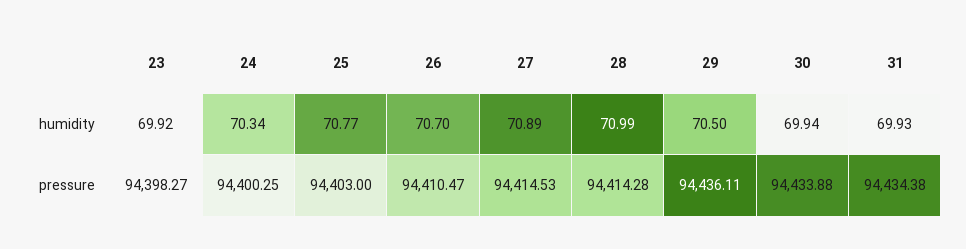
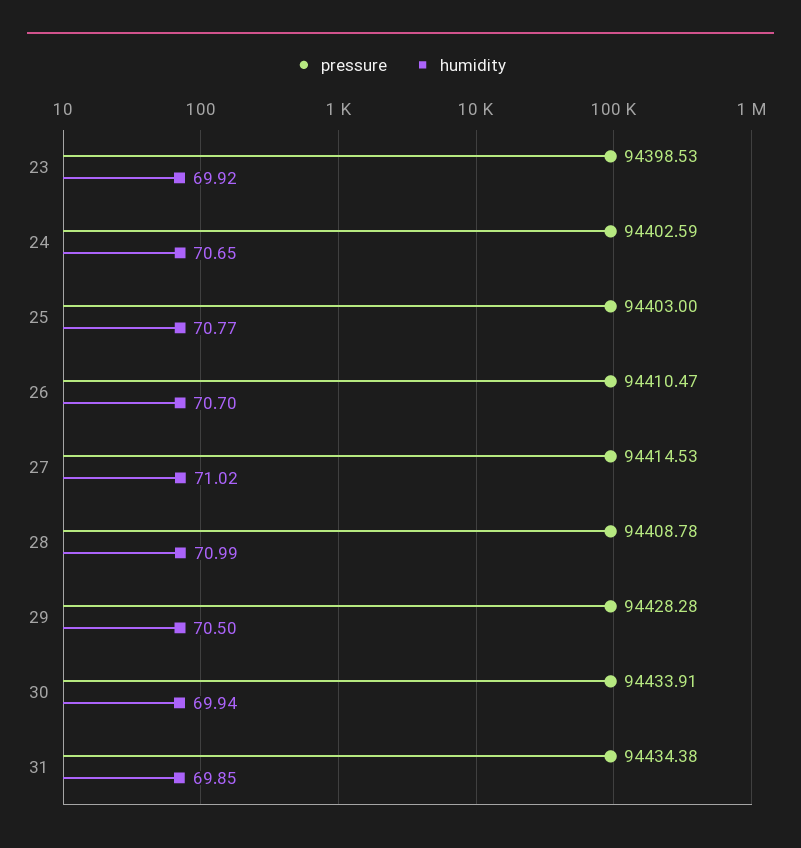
humidity, 24: 70.34 -> 70.65
humidity, 27: 70.89 -> 71.02
humidity, 31: 69.93 -> 69.85
pressure, 23: 94398.27 -> 94398.53
pressure, 24: 94400.25 -> 94402.59
pressure, 28: 94414.28 -> 94408.78
pressure, 29: 94436.11 -> 94428.28
pressure, 30: 94433.88 -> 94433.91

